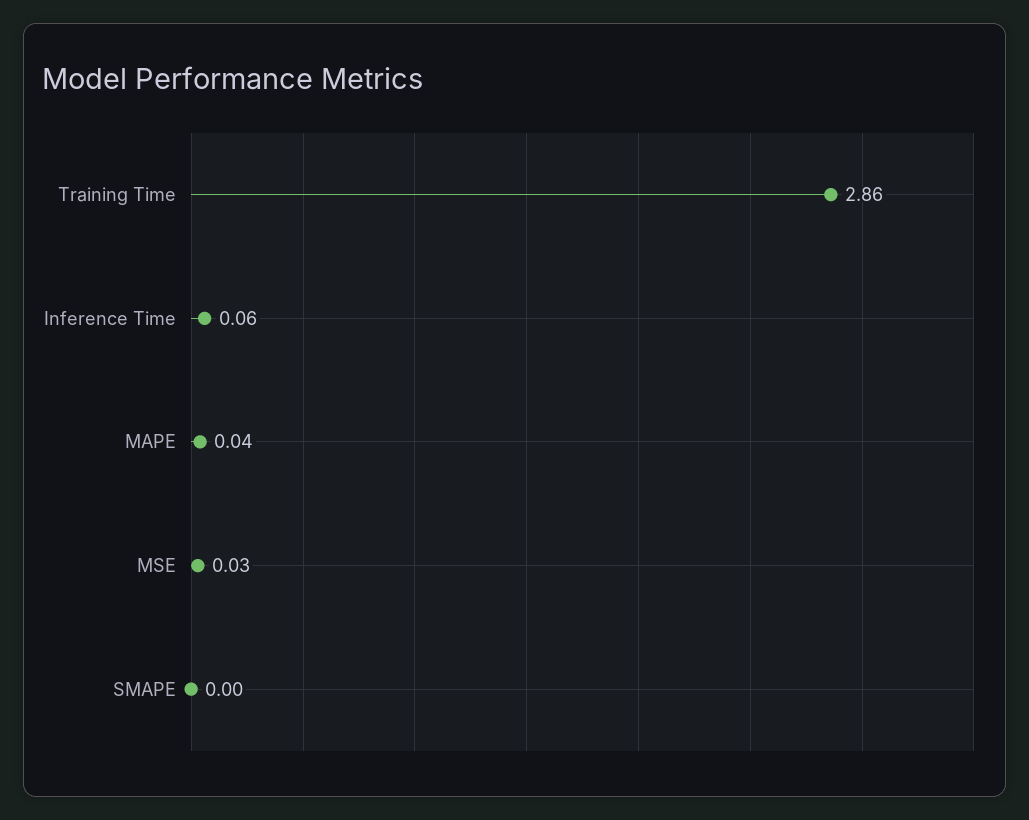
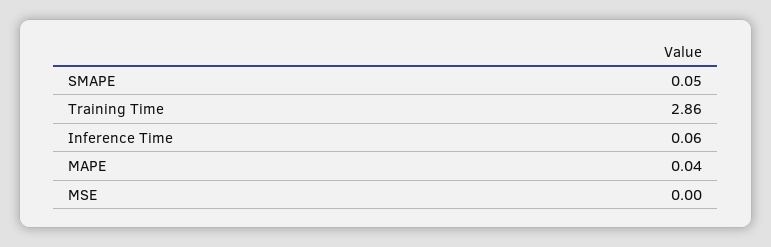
MSE: 0.03 -> 0
SMAPE: 0 -> 0.05

